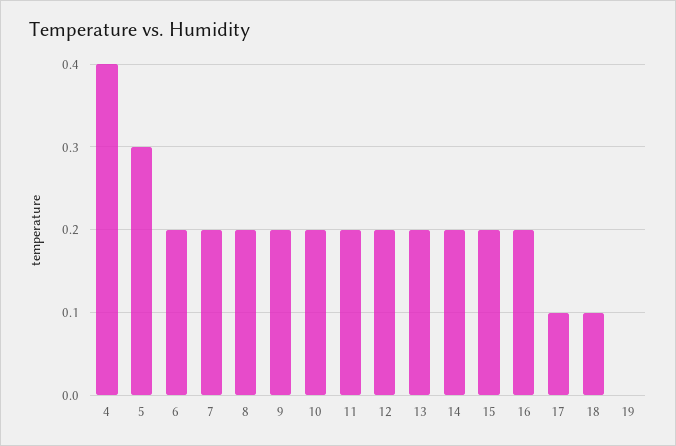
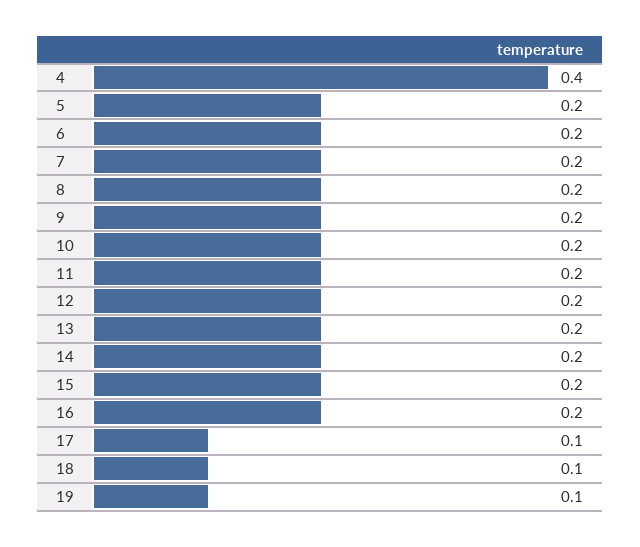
5: 0.3 -> 0.2
19: 0 -> 0.1

